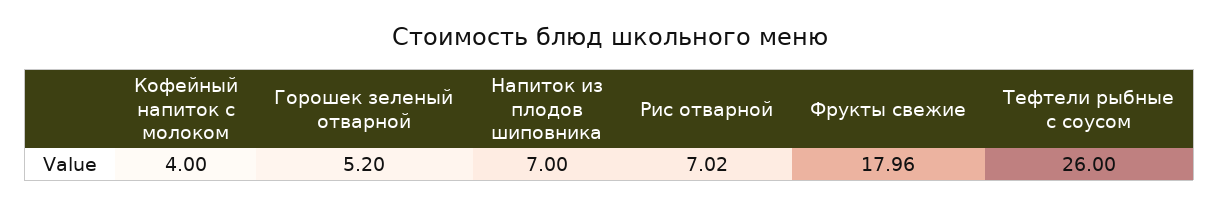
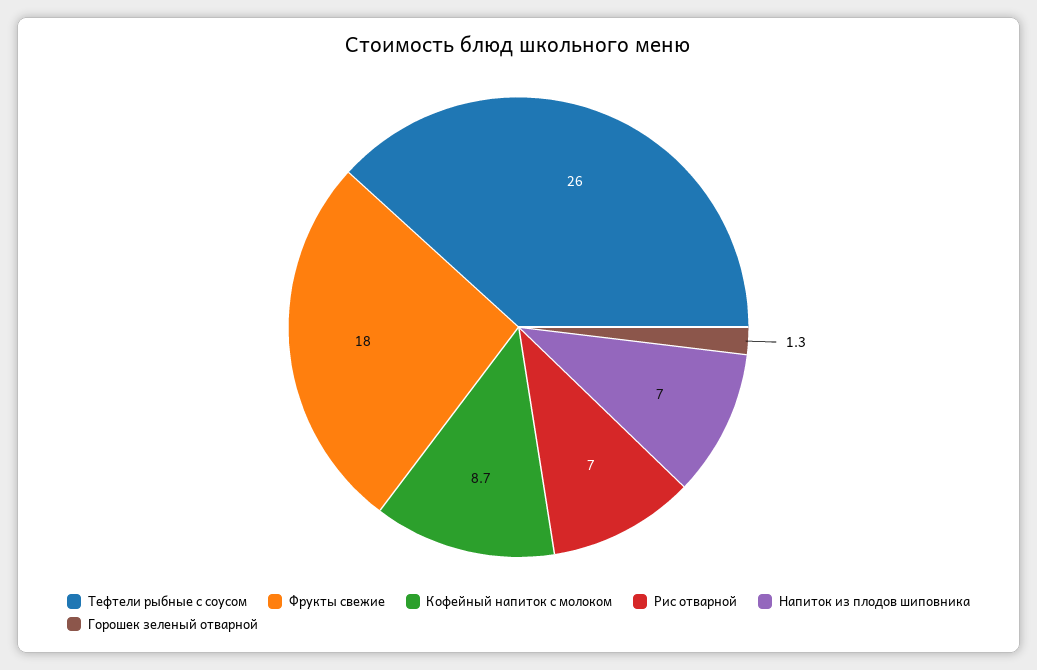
Кофейный напиток с молоком: 4 -> 8.7
Горошек зеленый отварной: 5.2 -> 1.3

